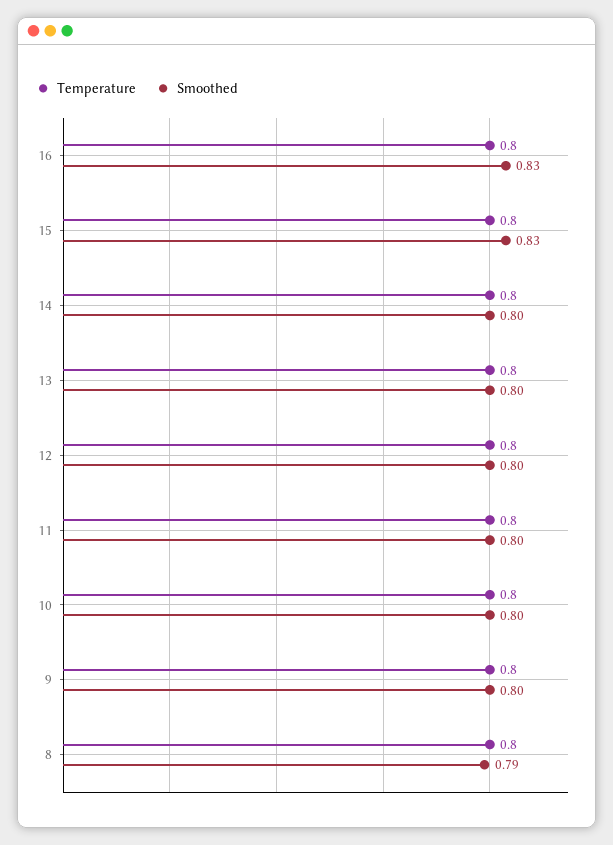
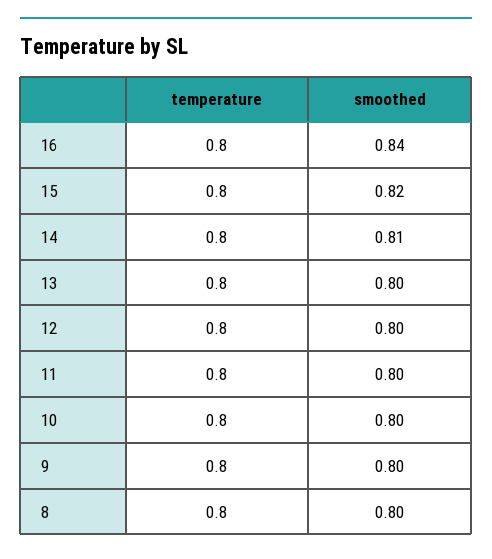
Smoothed, 16: 0.83 -> 0.84
Smoothed, 15: 0.83 -> 0.82
Smoothed, 14: 0.8 -> 0.81
Smoothed, 8: 0.79 -> 0.8

